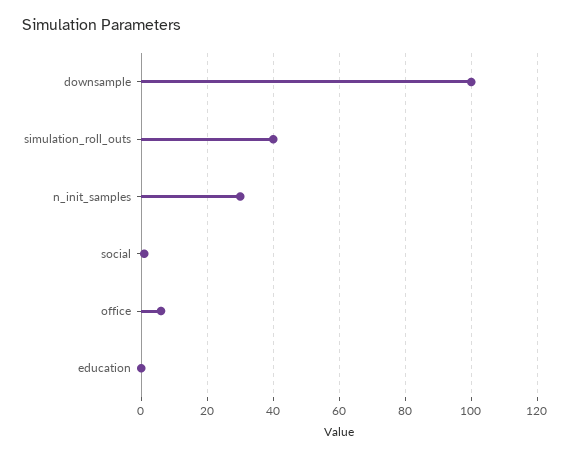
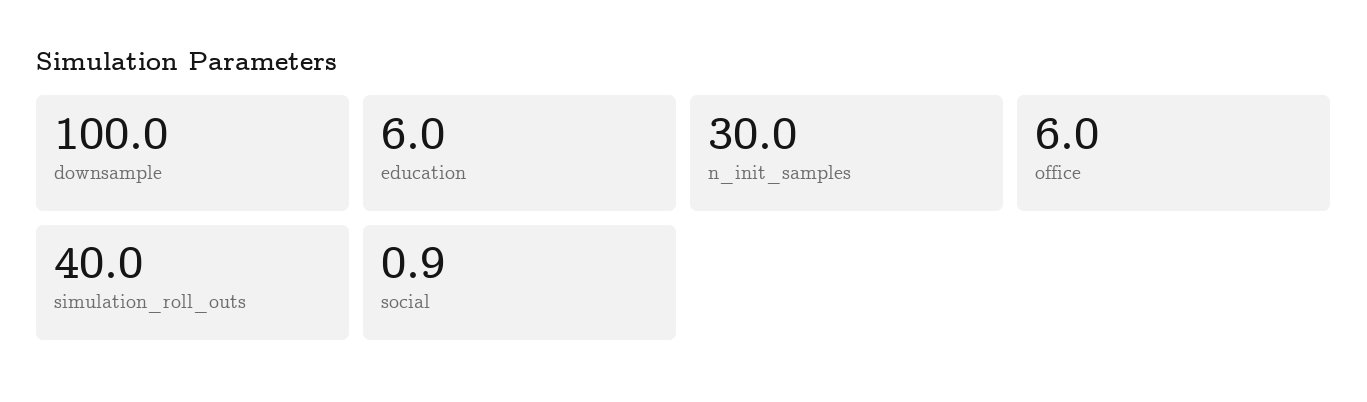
education: 0 -> 6

